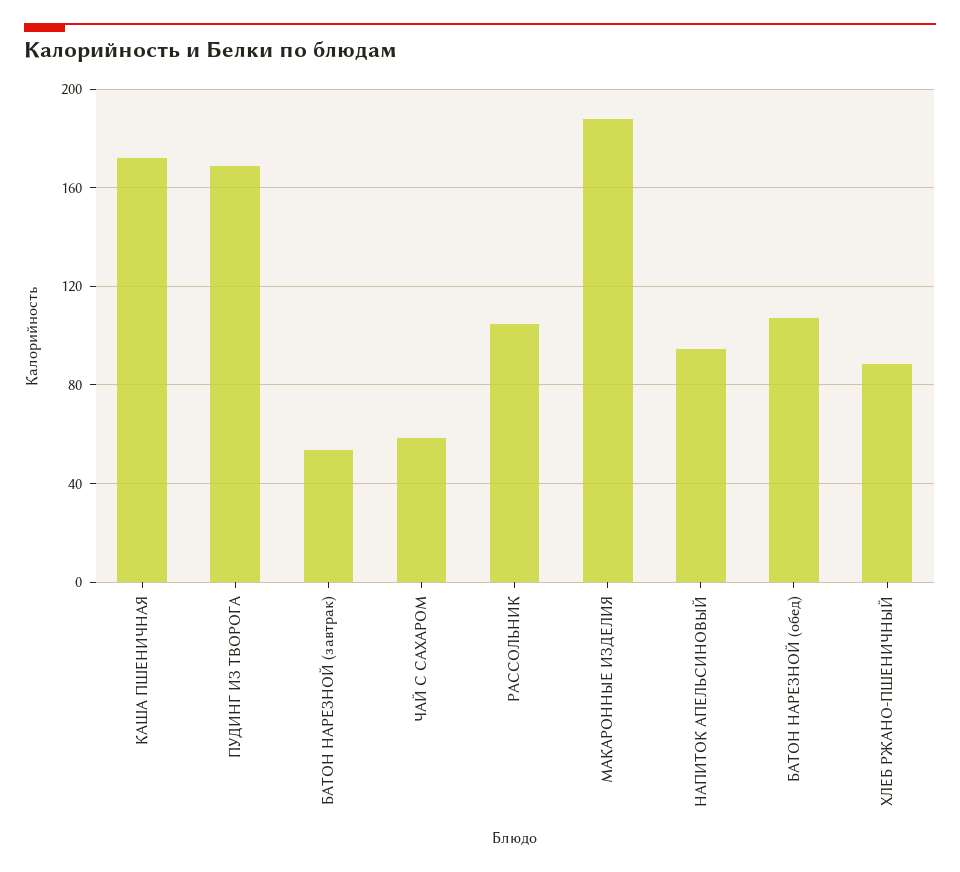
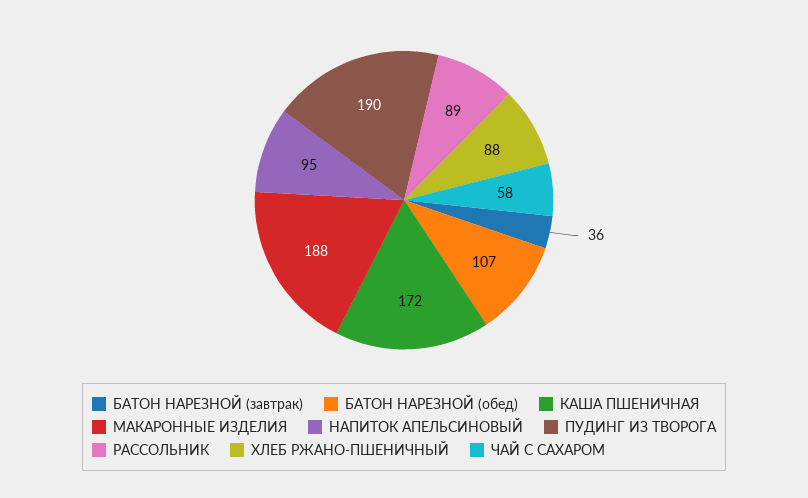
ПУДИНГ ИЗ ТВОРОГА: 170 -> 190
БАТОН НАРЕЗНОЙ (завтрак): 55 -> 36
РАССОЛЬНИК: 105 -> 89

